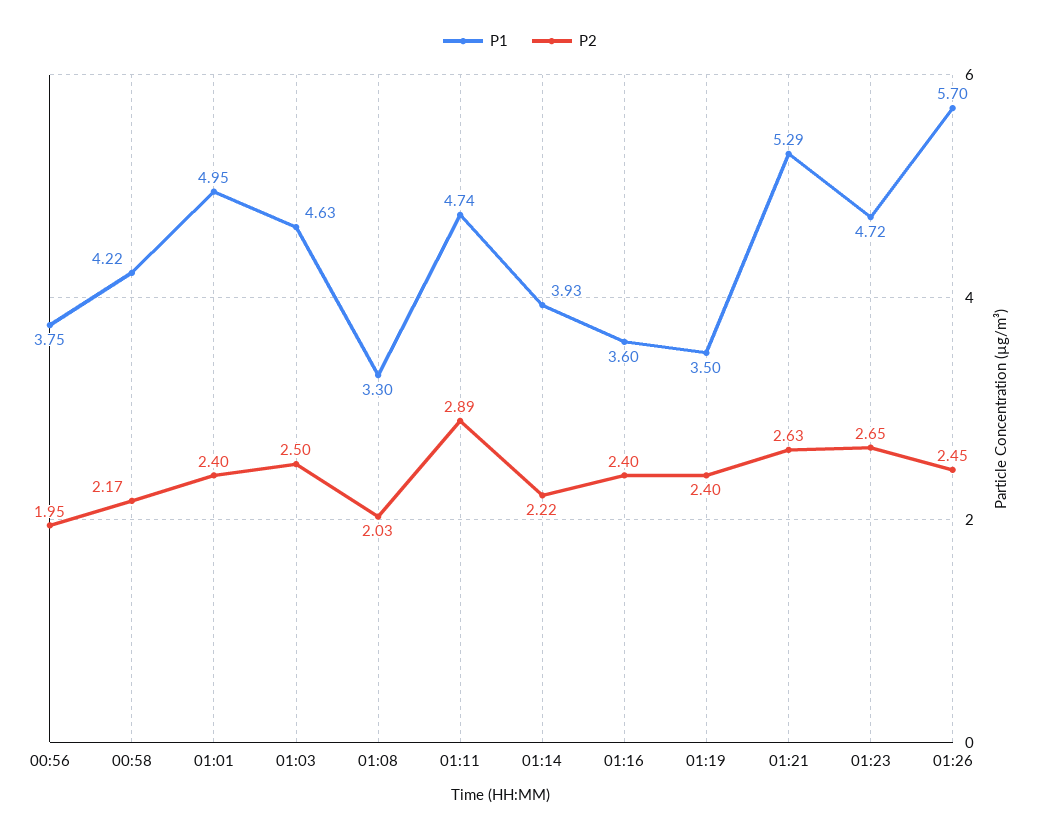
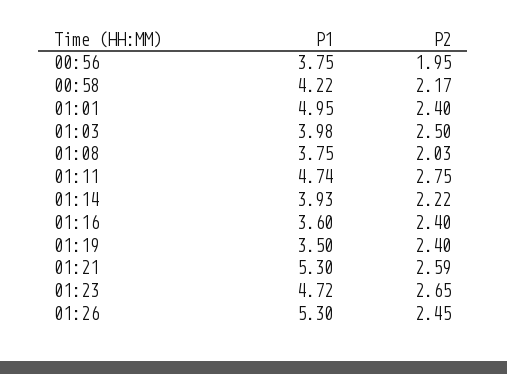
P1, 01:03: 4.63 -> 3.98
P1, 01:08: 3.3 -> 3.75
P2, 01:11: 2.89 -> 2.75
P1, 01:21: 5.29 -> 5.3
P2, 01:21: 2.63 -> 2.59
P1, 01:26: 5.7 -> 5.3

